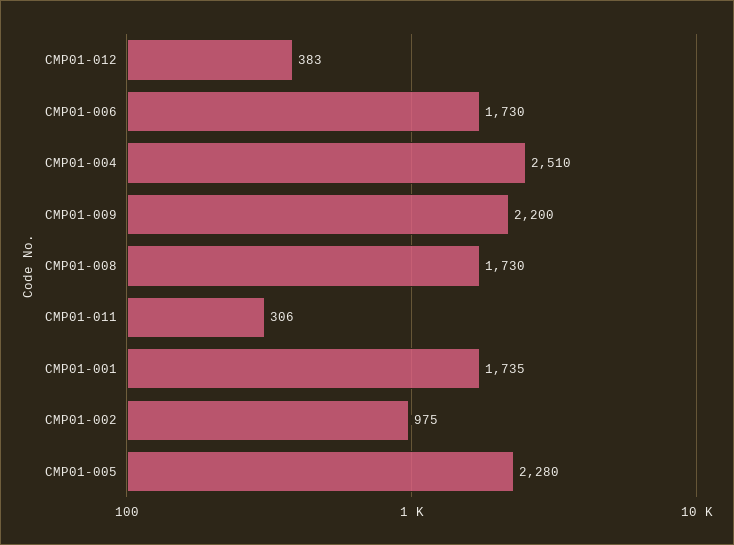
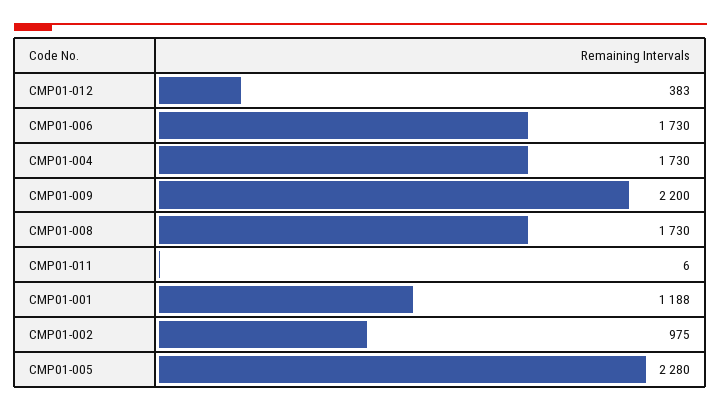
CMP01-004: 2510 -> 1730
CMP01-011: 306 -> 6
CMP01-001: 1735 -> 1188

